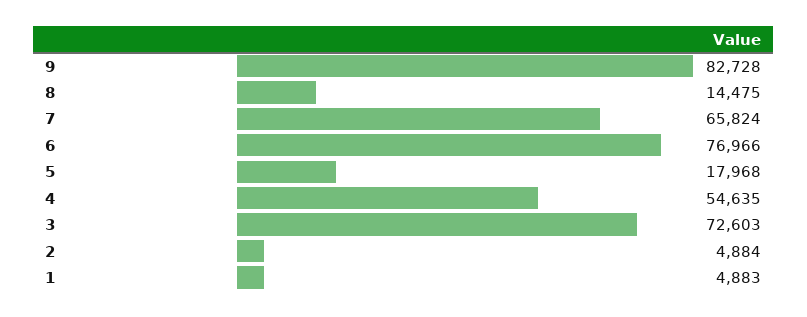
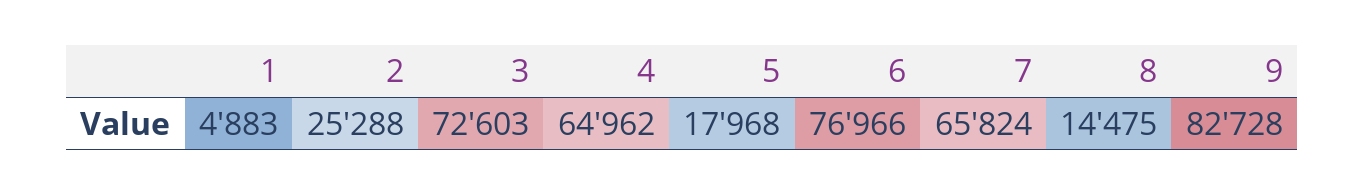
4: 54635 -> 64962
2: 4884 -> 25288

